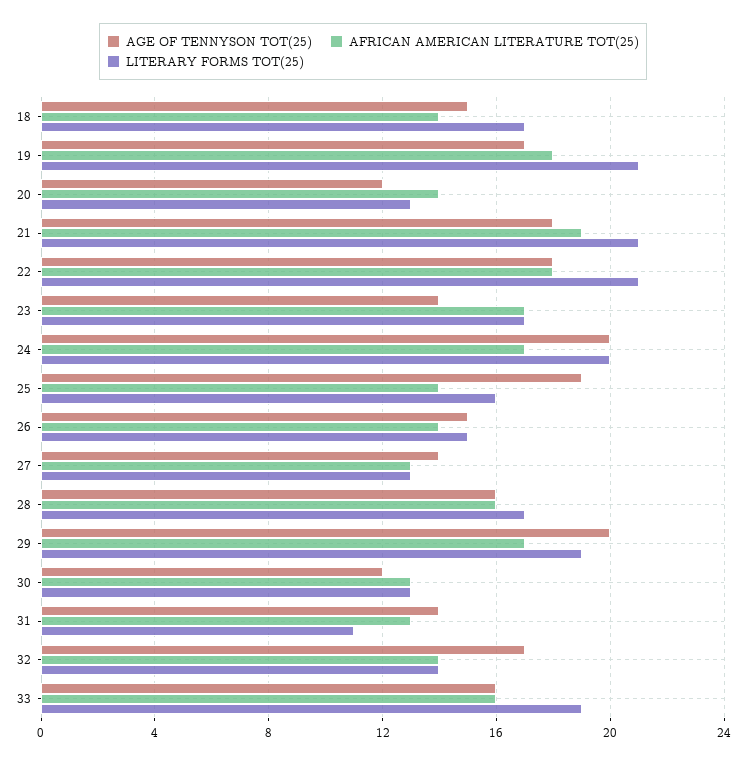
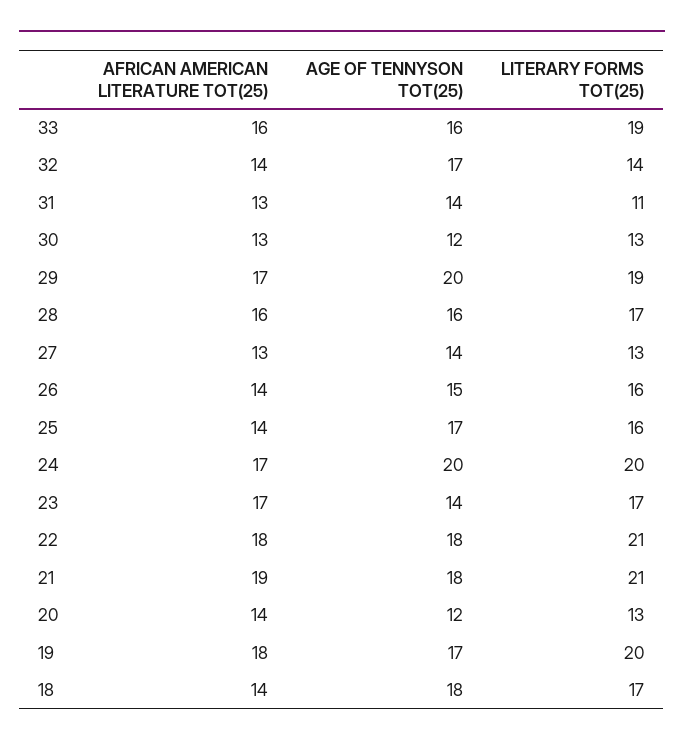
AGE OF TENNYSON TOT(25), 18: 15 -> 18
LITERARY FORMS TOT(25), 19: 21 -> 20
AGE OF TENNYSON TOT(25), 25: 19 -> 17
LITERARY FORMS TOT(25), 26: 15 -> 16

